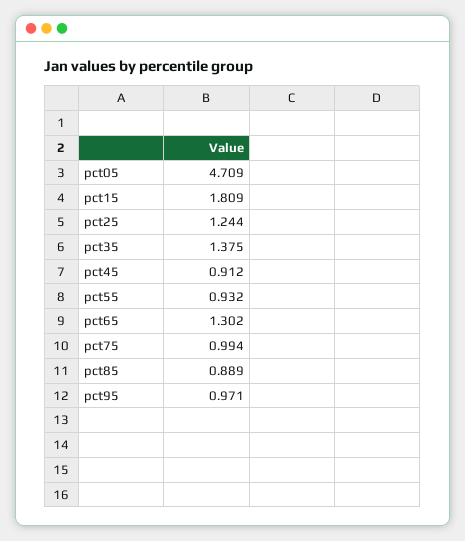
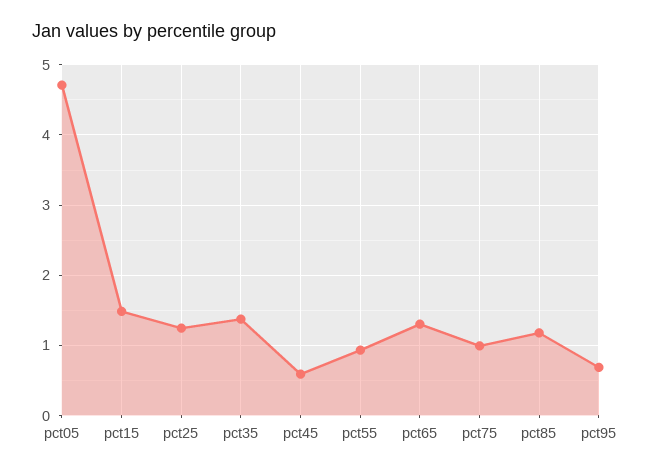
pct15: 1.809 -> 1.5
pct45: 0.912 -> 0.6
pct85: 0.889 -> 1.2
pct95: 0.971 -> 0.7

